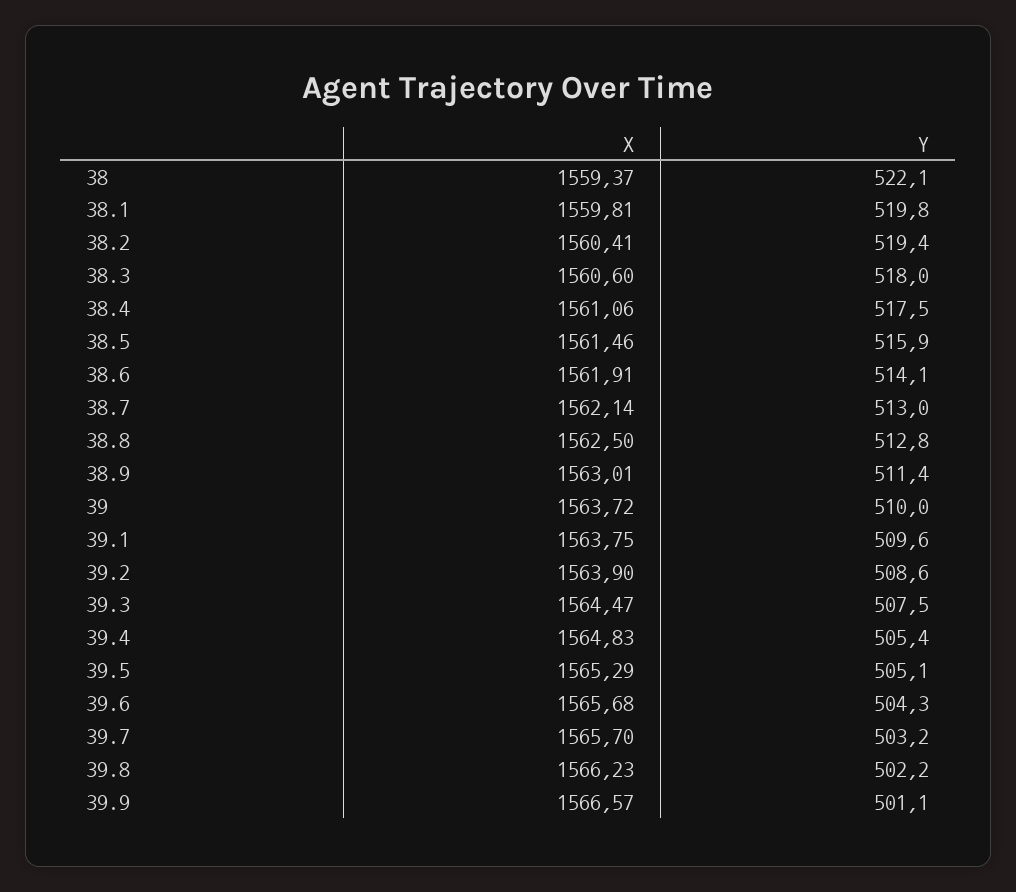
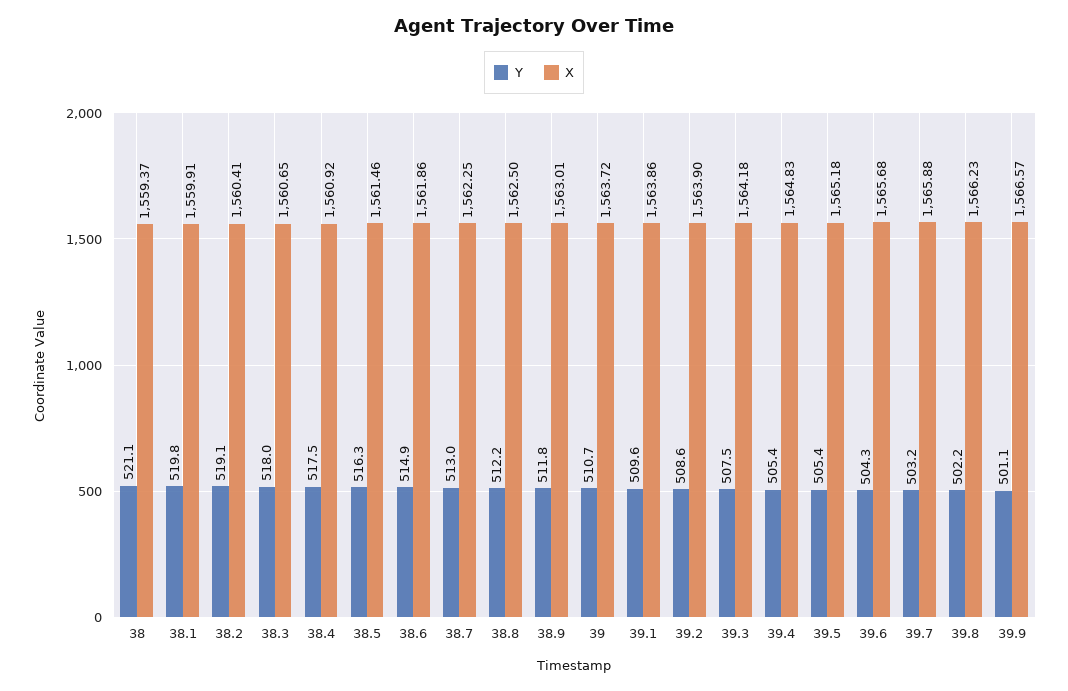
Y, 38: 522.1 -> 521.1
X, 38.1: 1559.81 -> 1559.91
Y, 38.2: 519.4 -> 519.1
X, 38.3: 1560.6 -> 1560.65
X, 38.4: 1561.06 -> 1560.92
Y, 38.5: 515.9 -> 516.3
X, 38.6: 1561.91 -> 1561.86
Y, 38.6: 514.1 -> 514.9
X, 38.7: 1562.14 -> 1562.25
Y, 38.8: 512.8 -> 512.2
Y, 38.9: 511.4 -> 511.8
Y, 39: 510 -> 510.7
X, 39.1: 1563.75 -> 1563.86
X, 39.3: 1564.47 -> 1564.18
X, 39.5: 1565.29 -> 1565.18
Y, 39.5: 505.1 -> 505.4
X, 39.7: 1565.7 -> 1565.88

